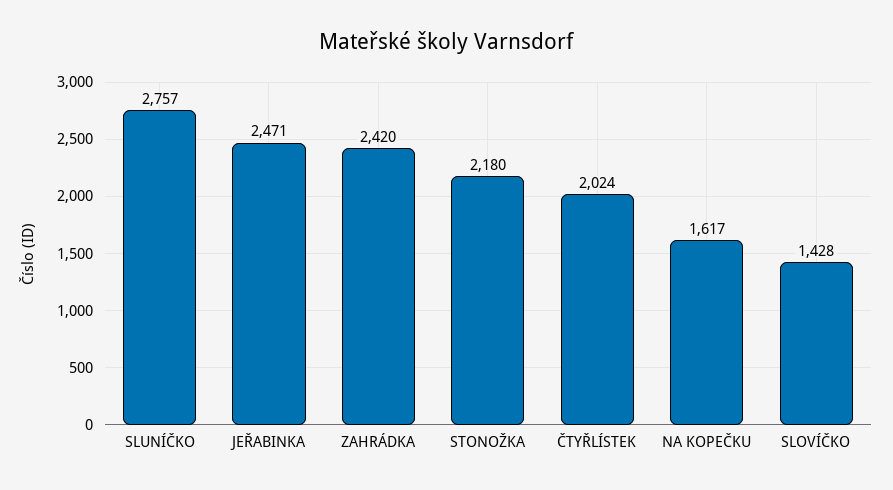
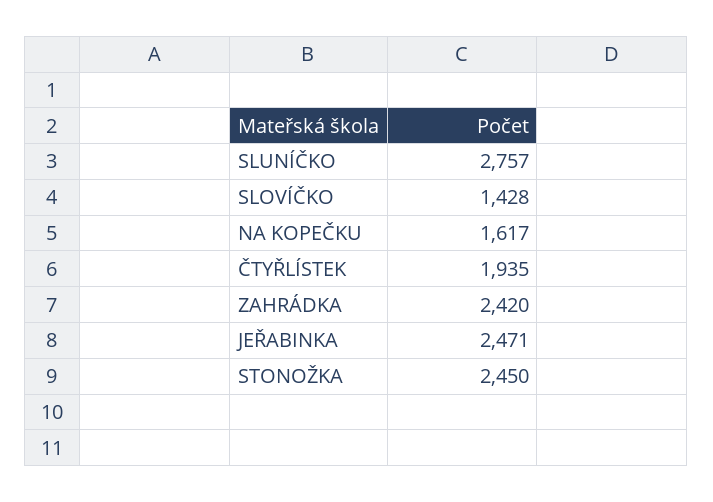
STONOŽKA: 2180 -> 2450
ČTYŘLÍSTEK: 2024 -> 1935

